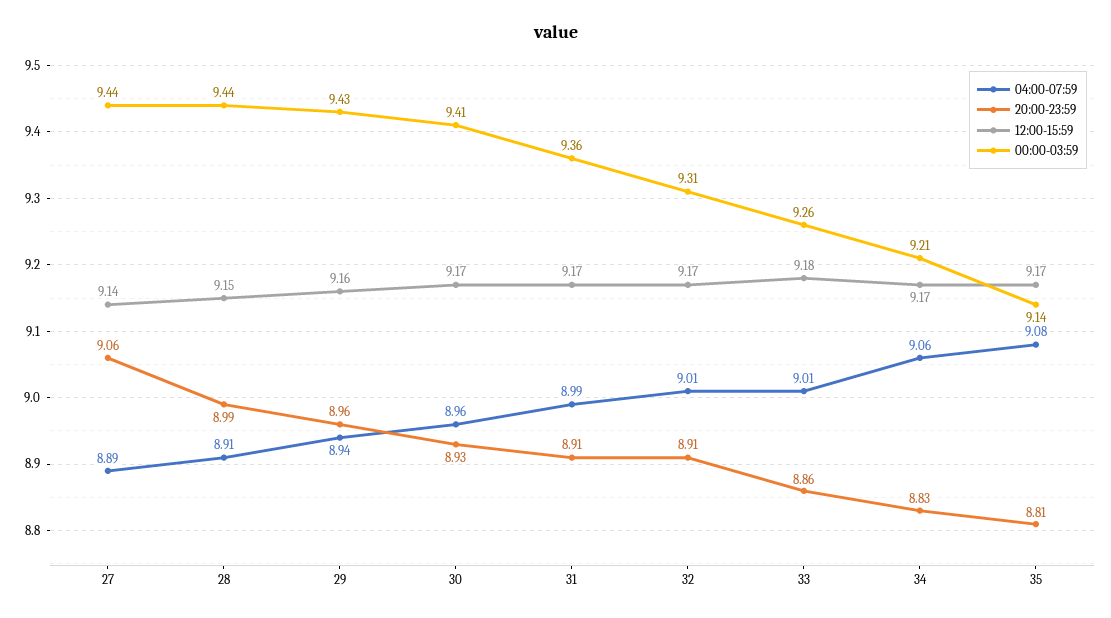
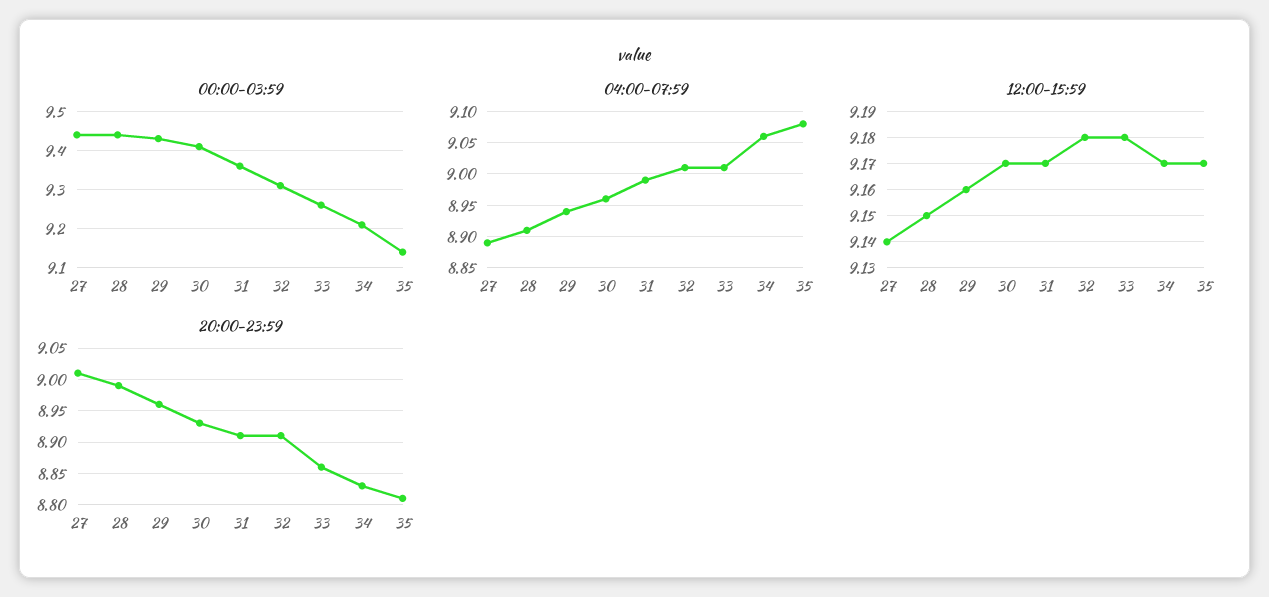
20:00-23:59, 27: 9.06 -> 9.01
12:00-15:59, 32: 9.17 -> 9.18

